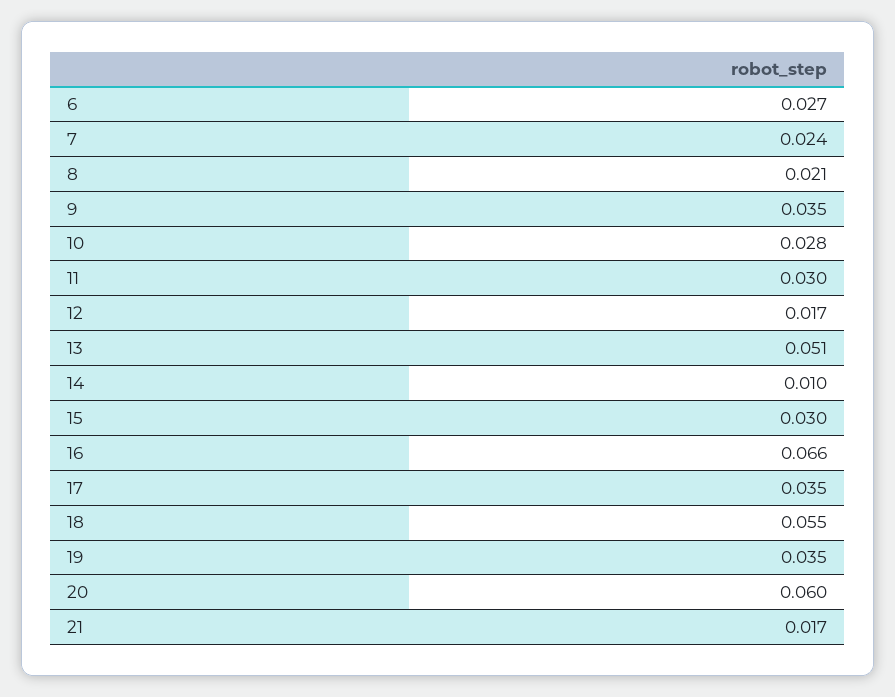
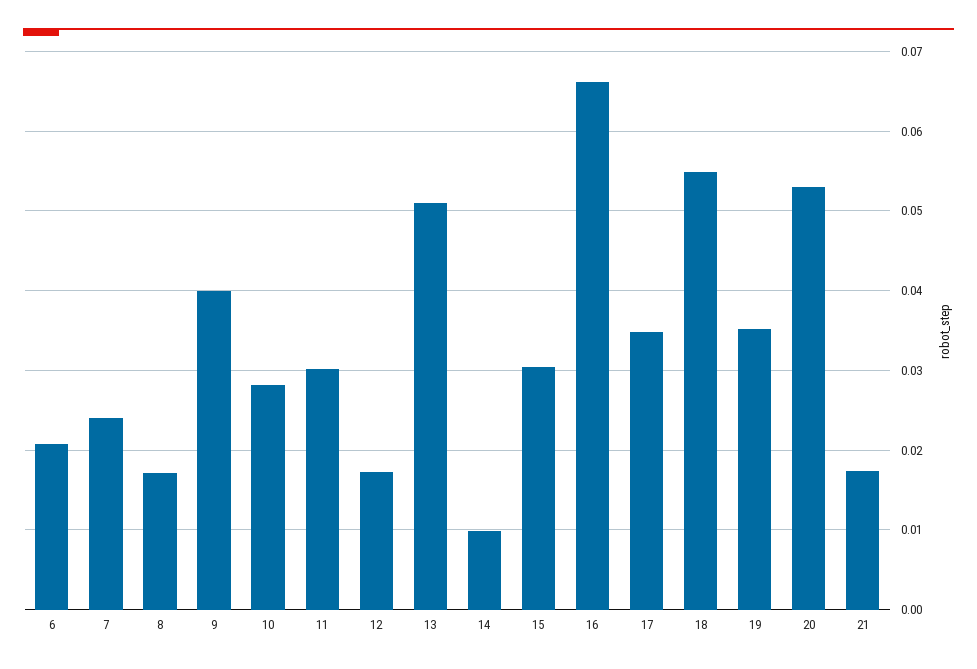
6: 0.027 -> 0.021
8: 0.021 -> 0.017
9: 0.035 -> 0.04
20: 0.06 -> 0.053

